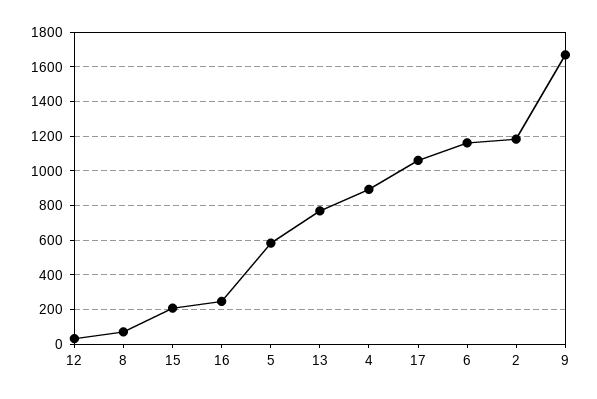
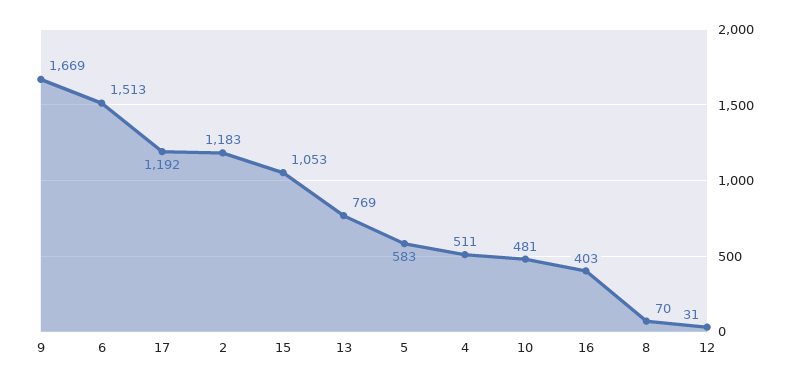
15: 200 -> 1053
16: 250 -> 403
4: 900 -> 511
17: 1050 -> 1192
6: 1150 -> 1513
10: none -> 481

